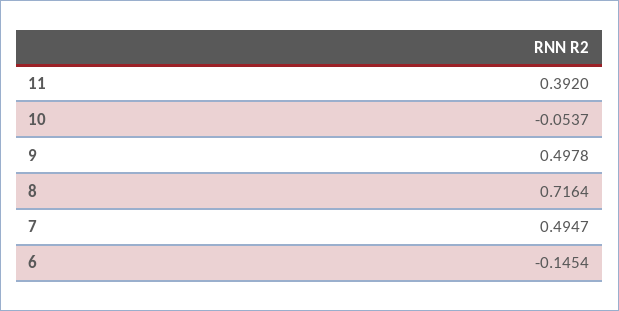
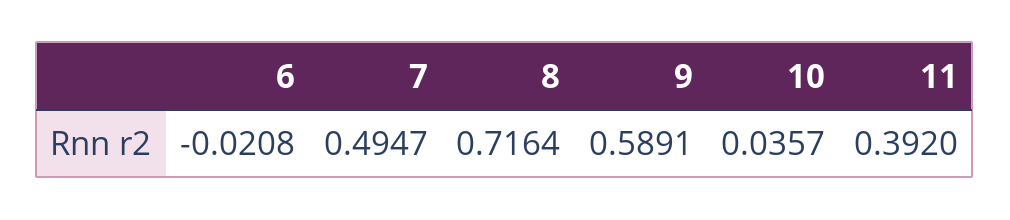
10: -0.0537 -> 0.0357
9: 0.4978 -> 0.5891
6: -0.1454 -> -0.0208

